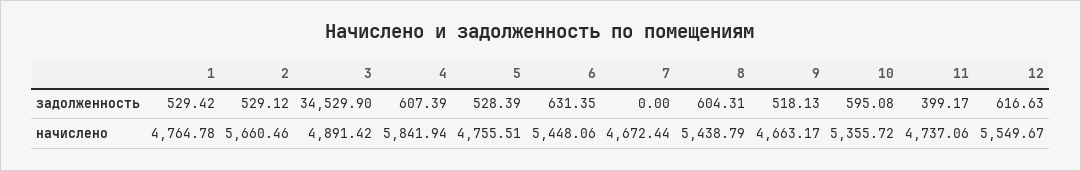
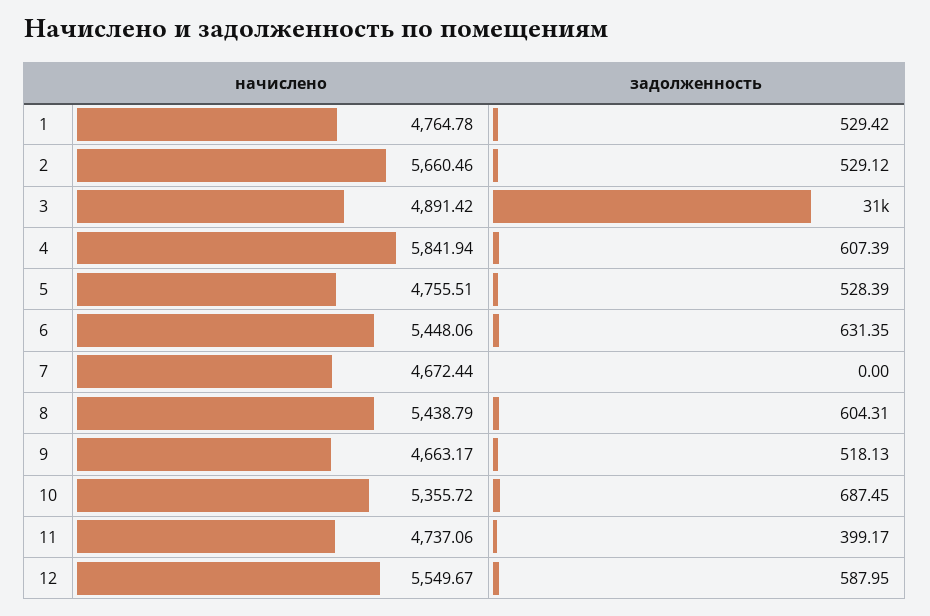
3, задолженность: 34529.9 -> 31000
10, задолженность: 595.08 -> 687.45
12, задолженность: 616.63 -> 587.95

